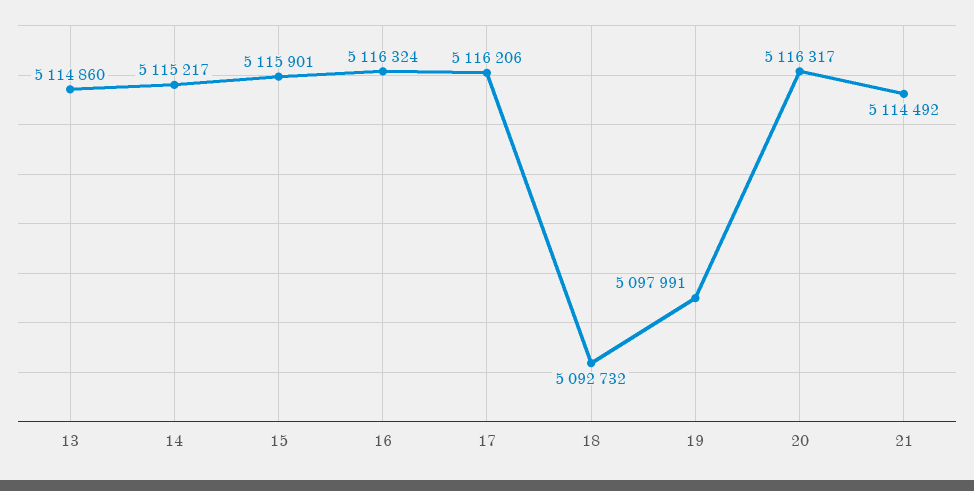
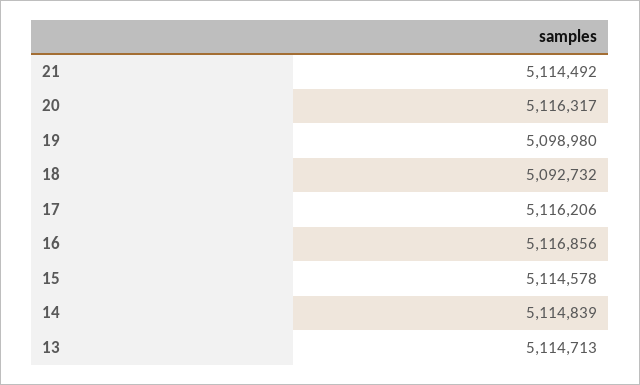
13: 5114860 -> 5114713
14: 5115217 -> 5114839
15: 5115901 -> 5114578
16: 5116324 -> 5116856
19: 5097991 -> 5098980

